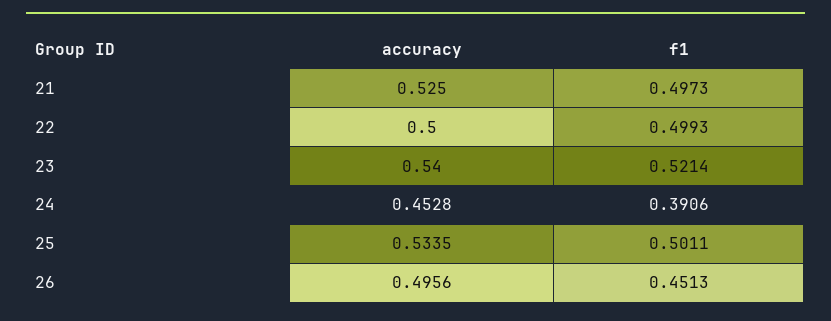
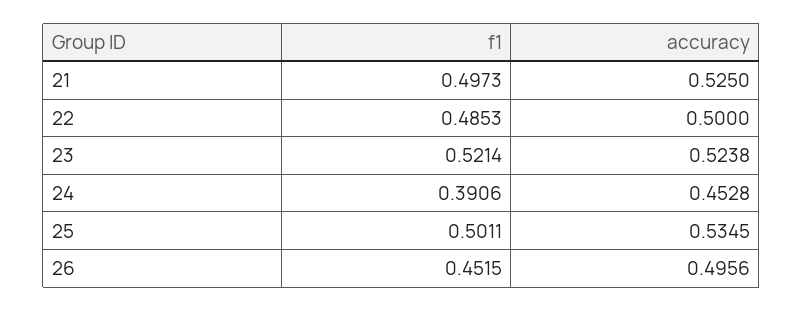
f1, 22: 0.4993 -> 0.4853
accuracy, 23: 0.54 -> 0.5238
accuracy, 25: 0.5335 -> 0.5345
f1, 26: 0.4513 -> 0.4515

